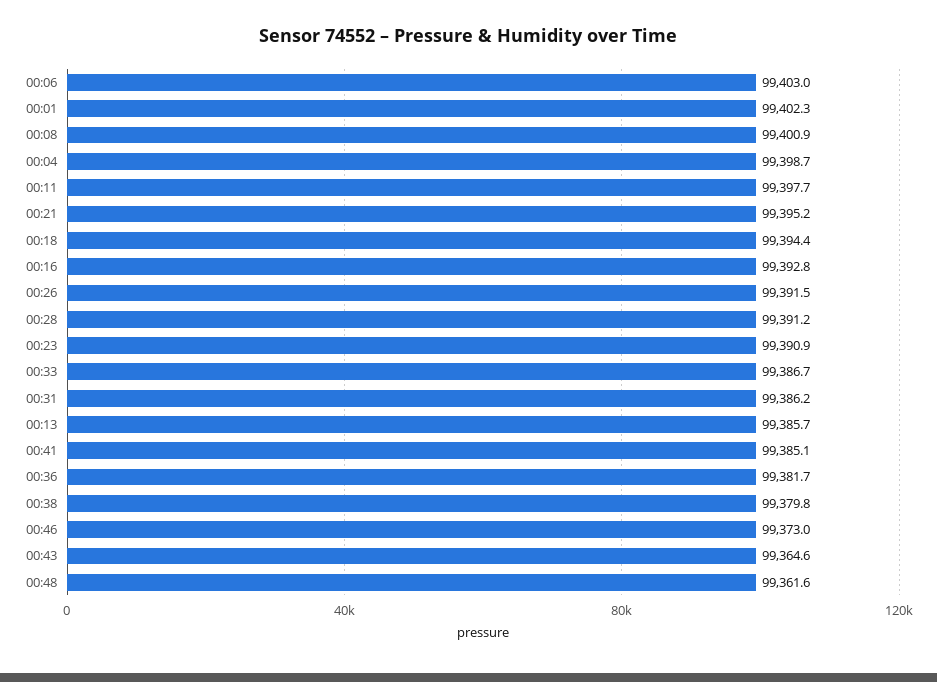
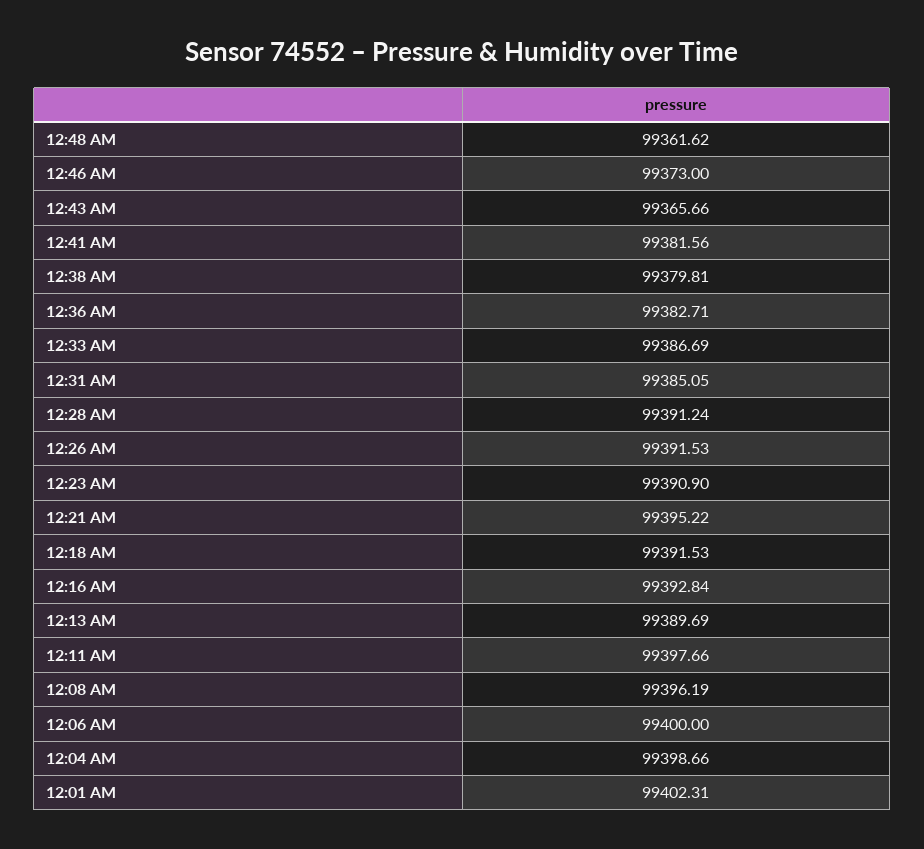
00:06: 99403 -> 99400
00:08: 99400.9 -> 99396.19
00:18: 99394.4 -> 99391.53
00:31: 99386.2 -> 99385.05
00:13: 99385.7 -> 99389.69
00:41: 99385.1 -> 99381.56
00:36: 99381.7 -> 99382.71
00:43: 99364.6 -> 99365.66

